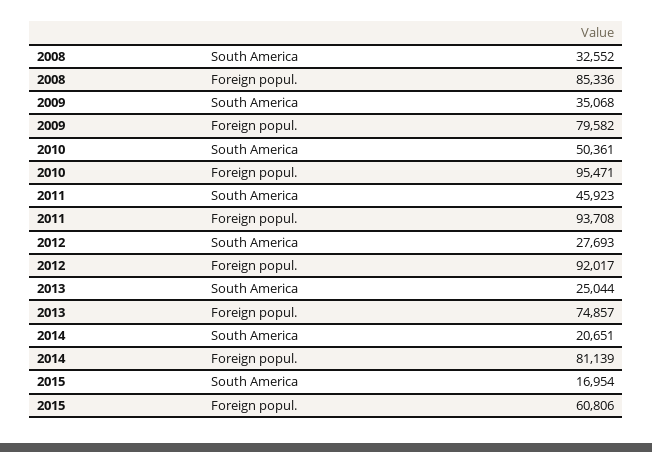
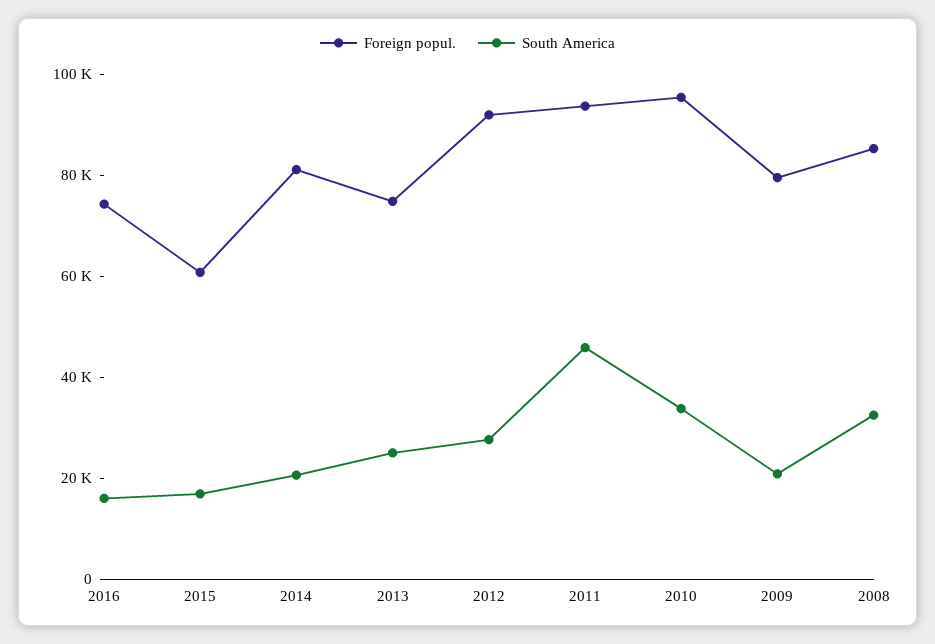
South America, 2009: 35068 -> 20000
South America, 2010: 50361 -> 35000
Foreign popul., 2016: none -> 75000
South America, 2016: none -> 15000

